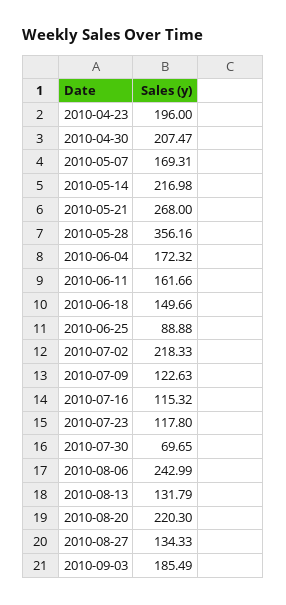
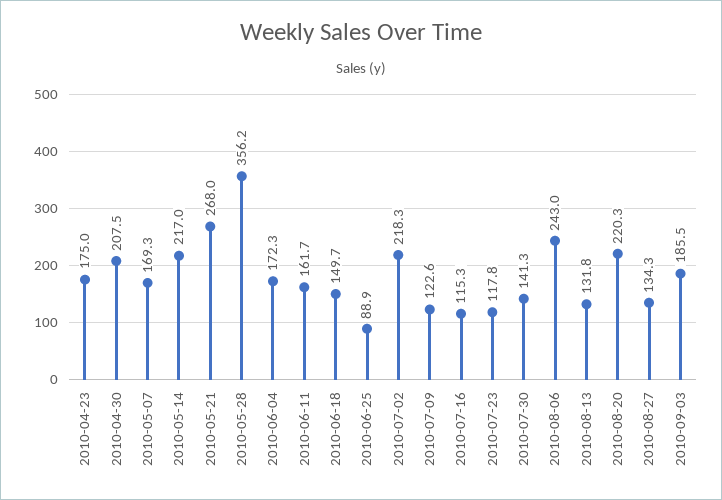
2010-04-23: 196 -> 175
2010-07-30: 69.65 -> 141.3

